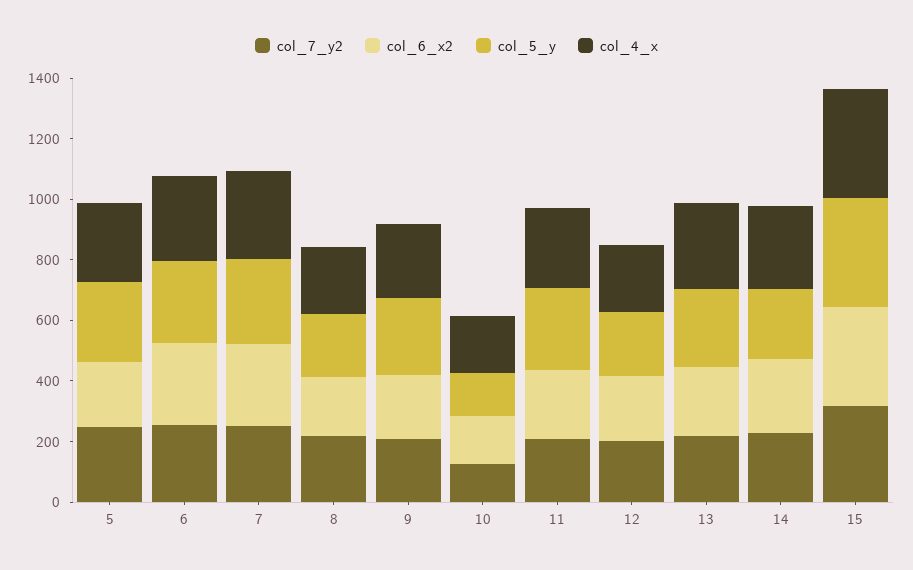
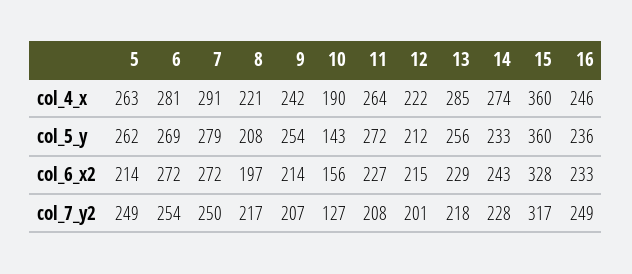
col_4_x, 16: none -> 246
col_5_y, 16: none -> 236
col_6_x2, 16: none -> 233
col_7_y2, 16: none -> 249

